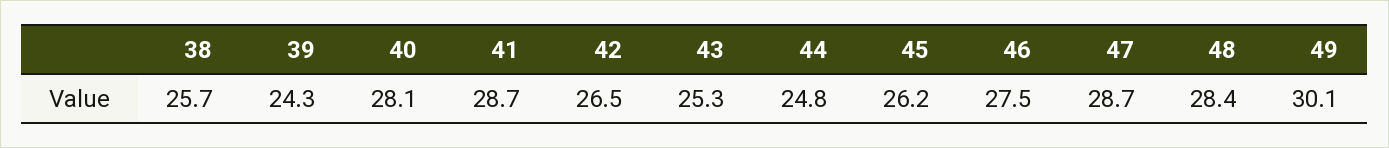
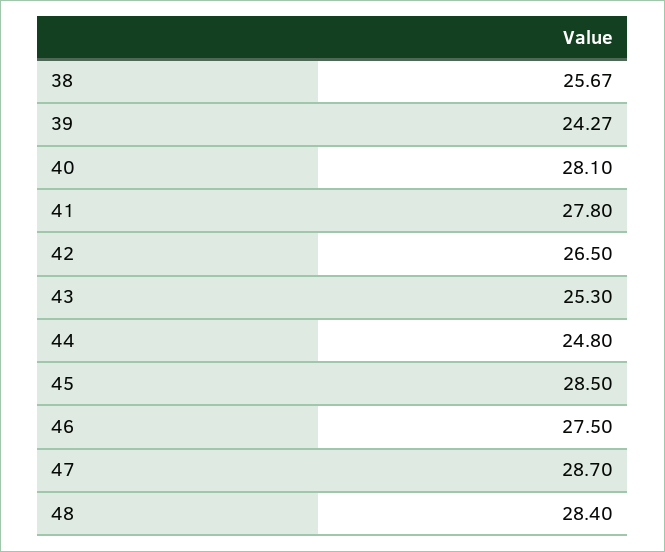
41: 28.7 -> 27.8
45: 26.2 -> 28.5
49: 30.1 -> none

